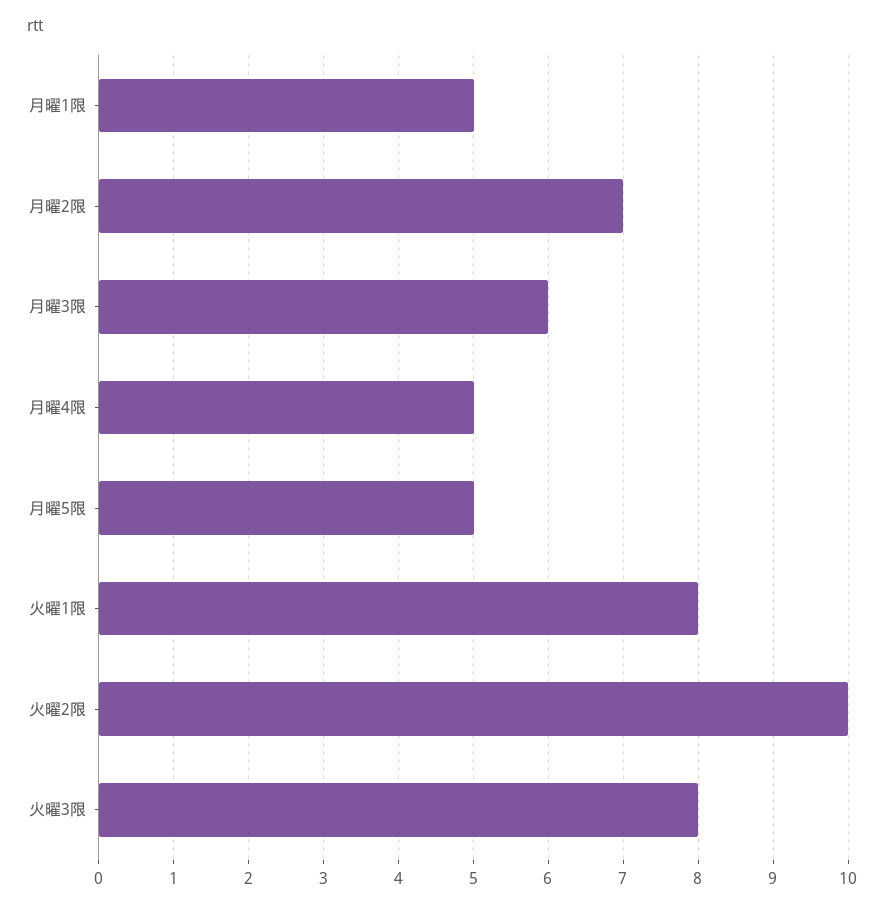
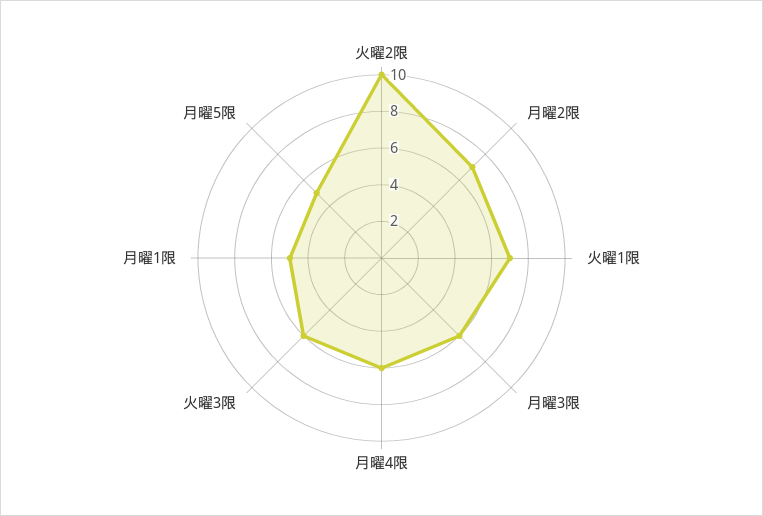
月曜4限: 5 -> 6
火曜1限: 8 -> 7
火曜3限: 8 -> 6

